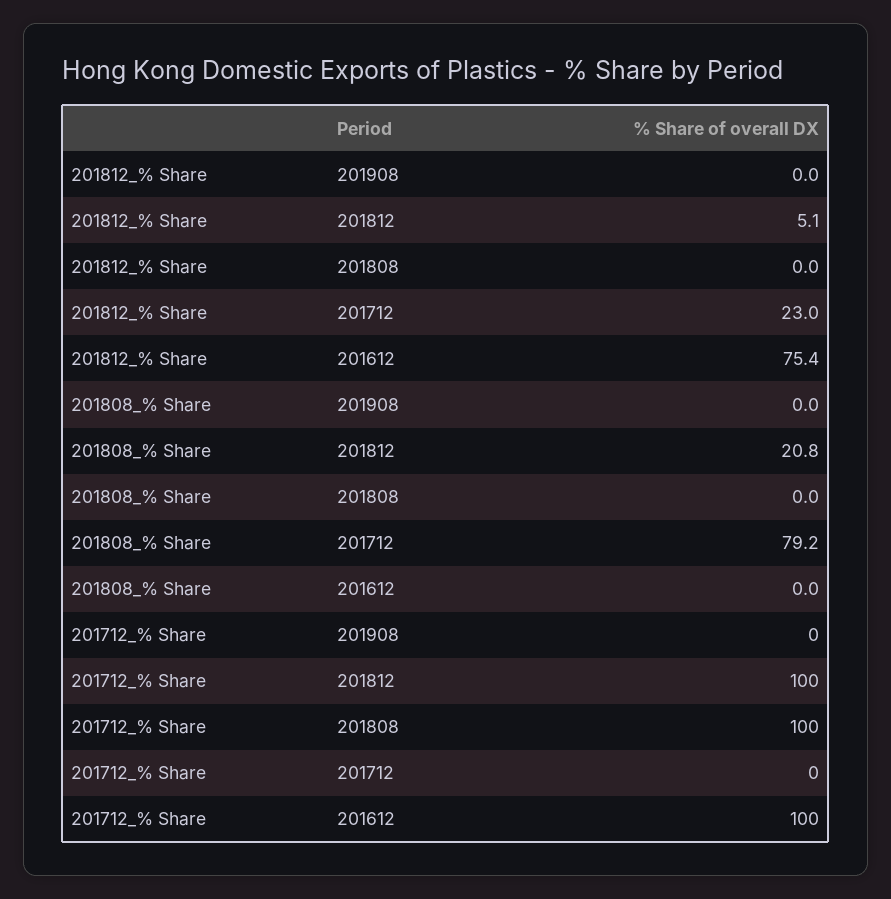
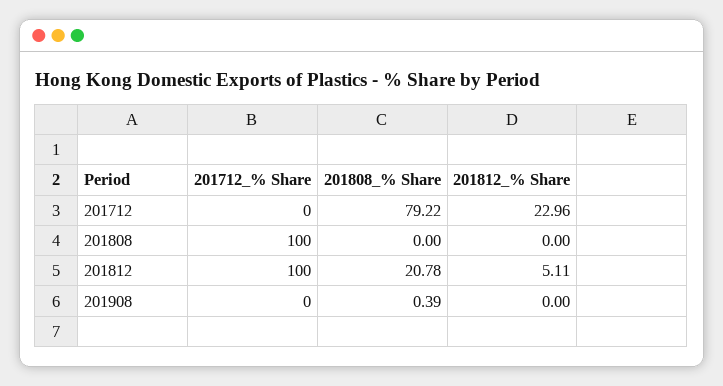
201812_% Share, 201612: 75.4 -> none
201808_% Share, 201908: 0 -> 0.39
201808_% Share, 201612: 0 -> none
201712_% Share, 201612: 100 -> none

